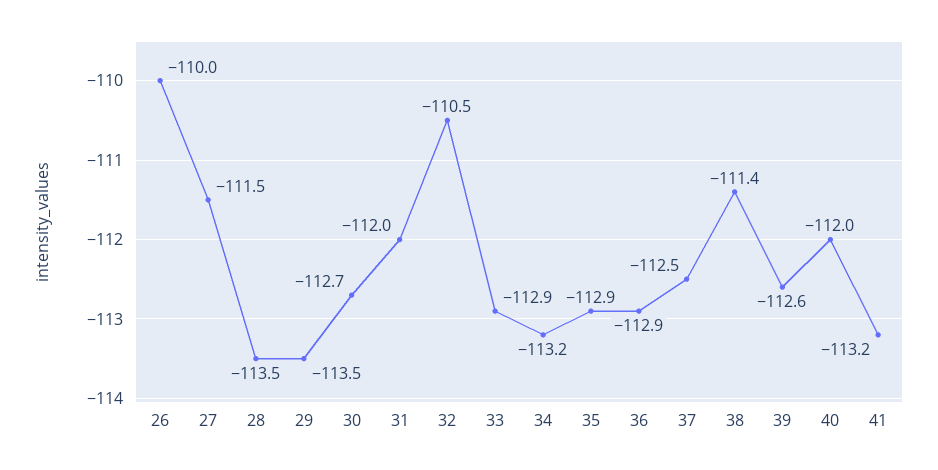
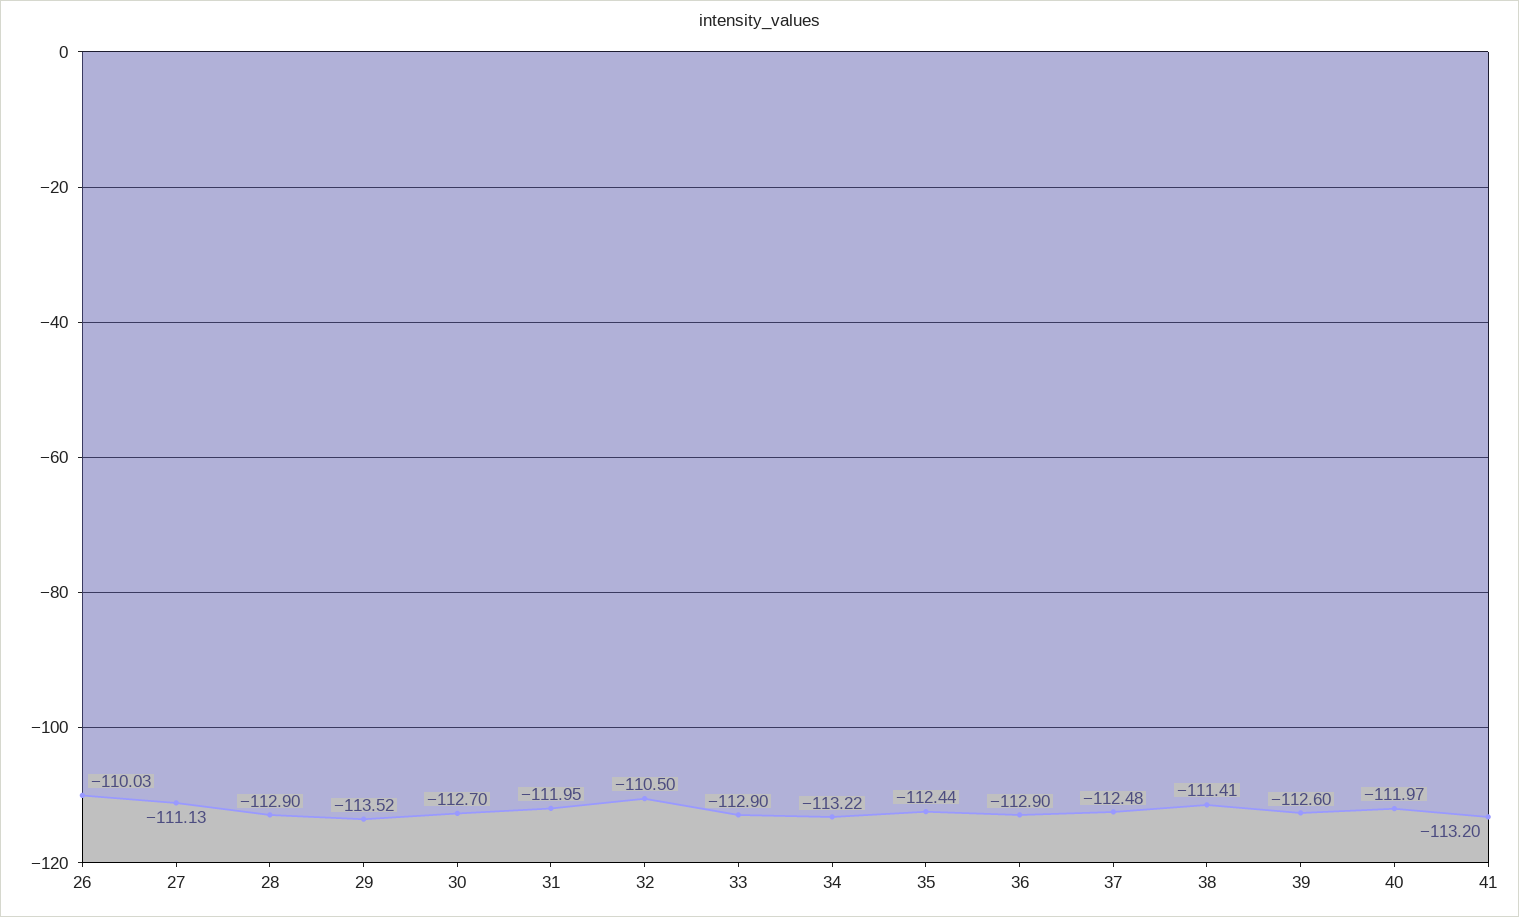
27: -111.5 -> -111.13
28: -113.5 -> -112.9
35: -112.9 -> -112.44

